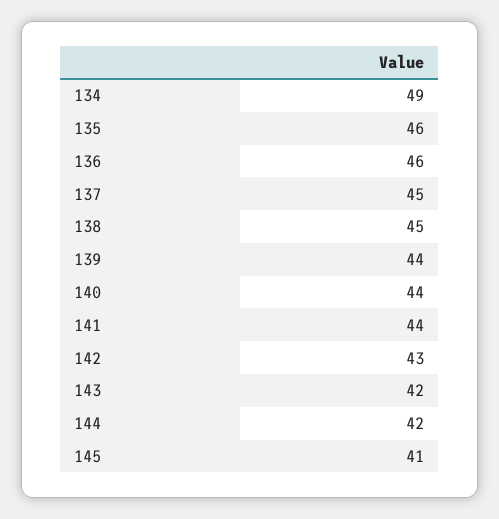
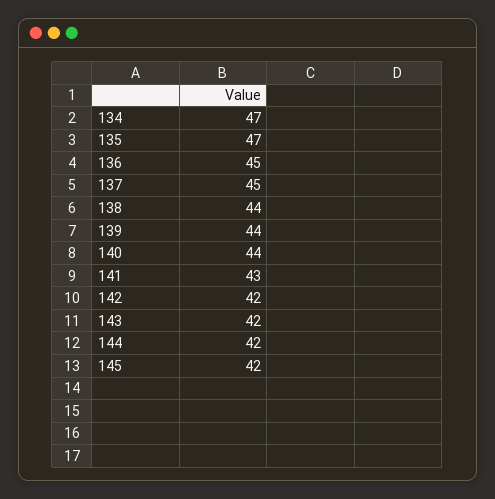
134: 49 -> 47
135: 46 -> 47
136: 46 -> 45
138: 45 -> 44
141: 44 -> 43
142: 43 -> 42
145: 41 -> 42

